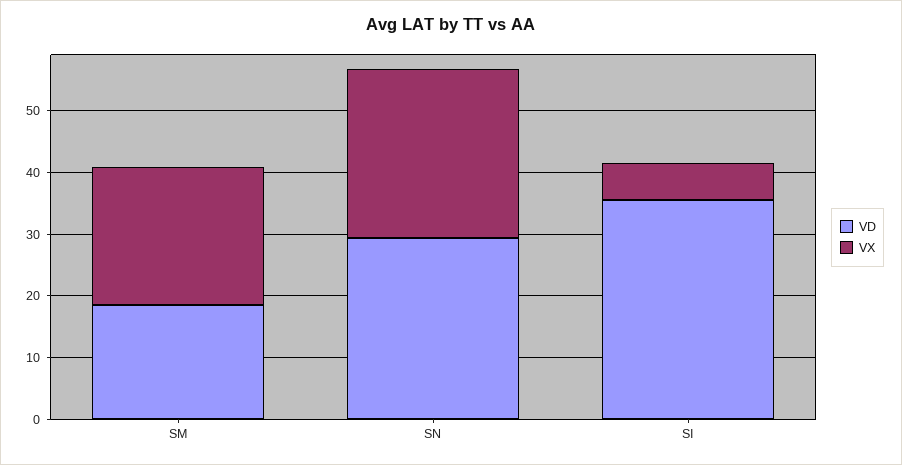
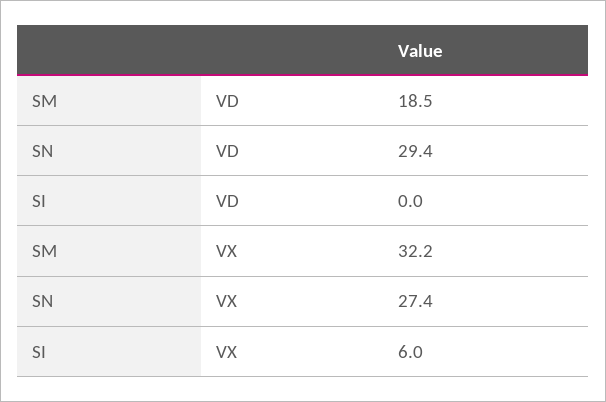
VX, SM: 22 -> 32.2
VD, SI: 36 -> 0

